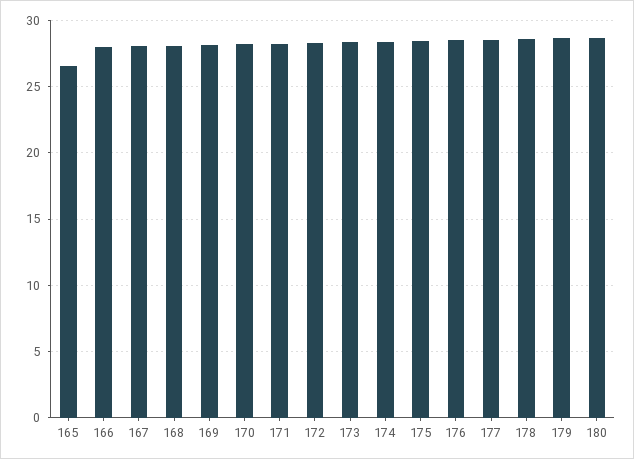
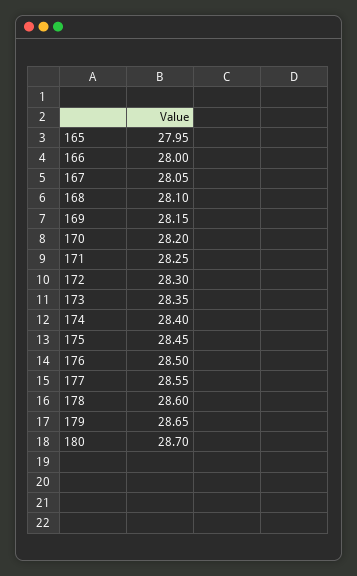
165: 26.5 -> 27.95

